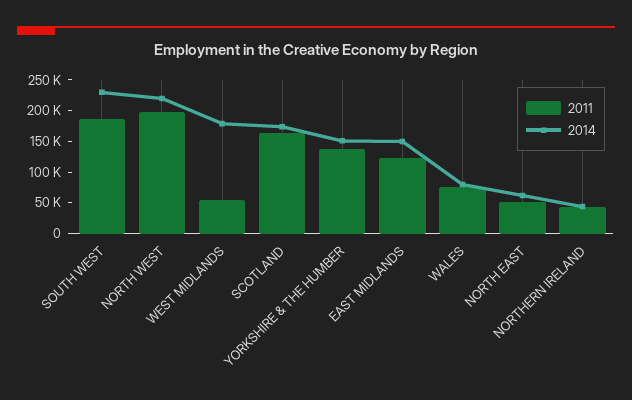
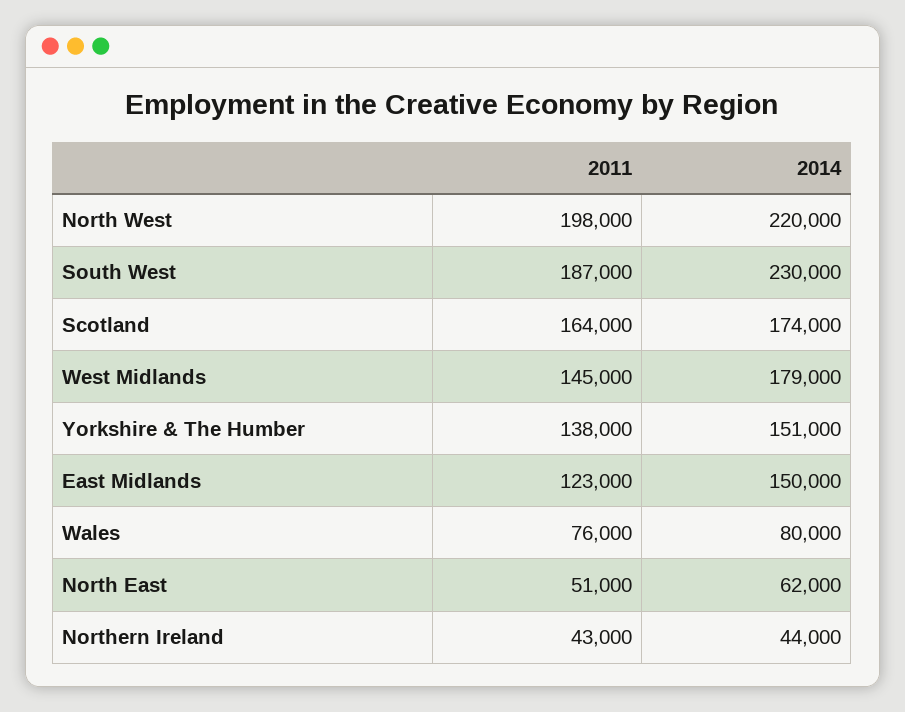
2011, WEST MIDLANDS: 50000 -> 145000

